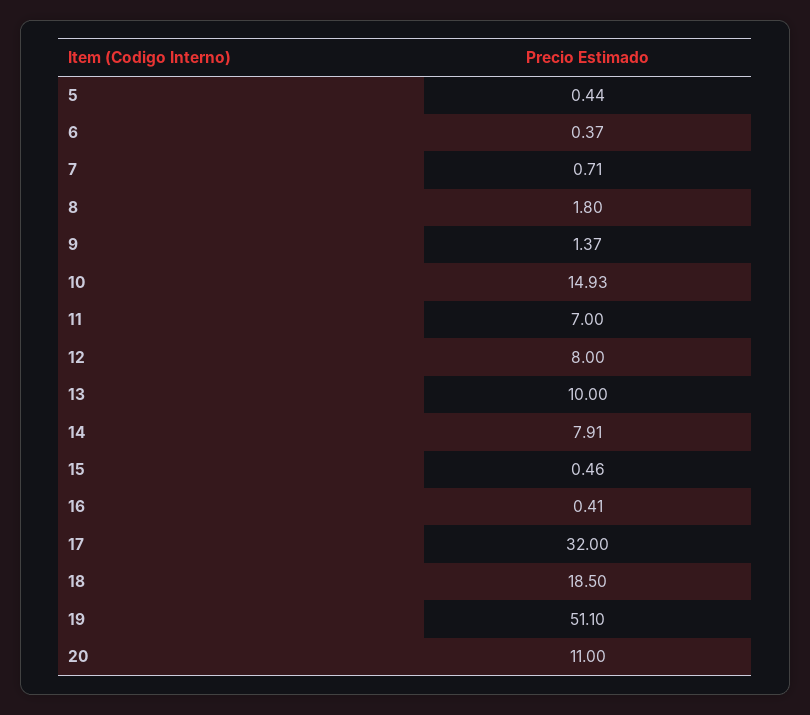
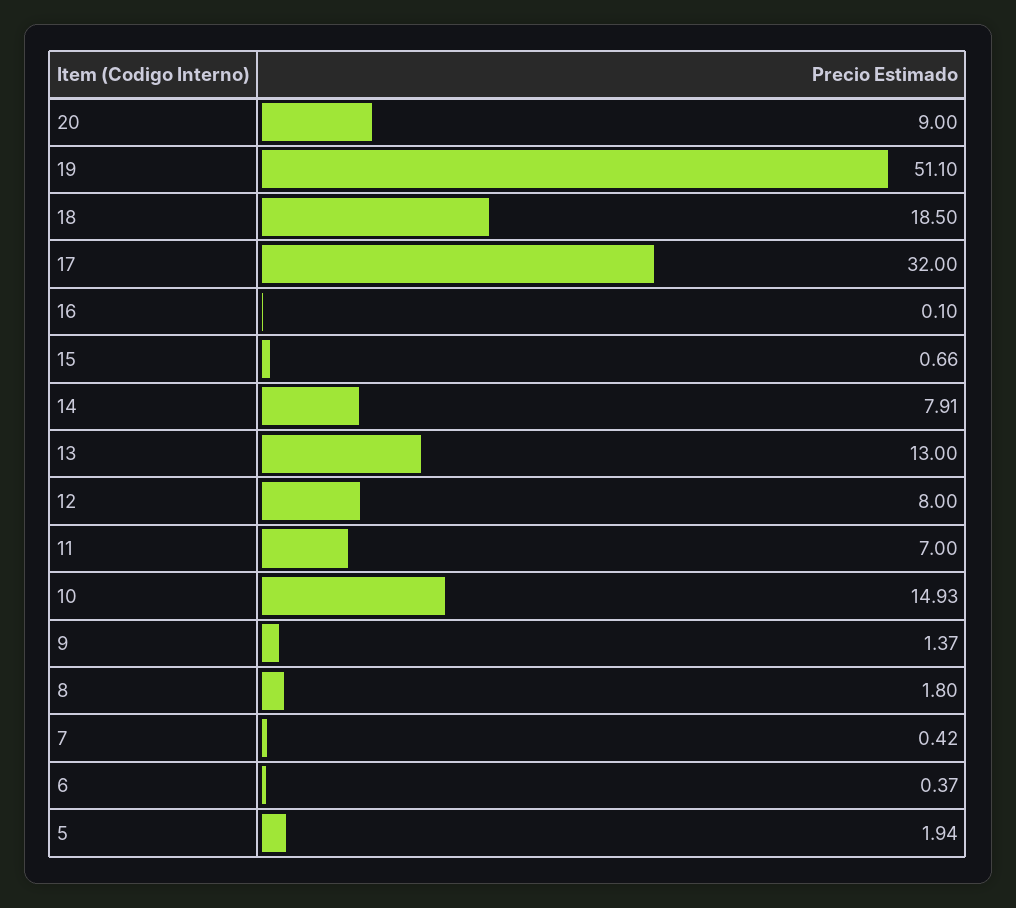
5: 0.44 -> 1.94
7: 0.71 -> 0.42
13: 10 -> 13
15: 0.46 -> 0.66
16: 0.41 -> 0.1
20: 11 -> 9

